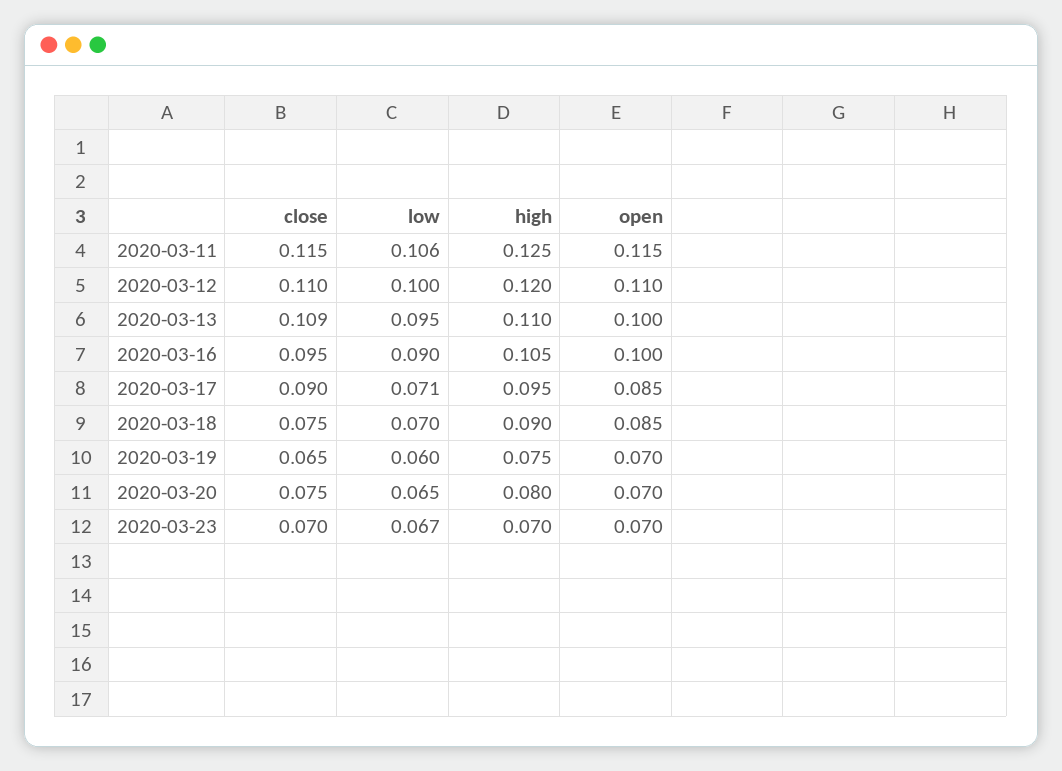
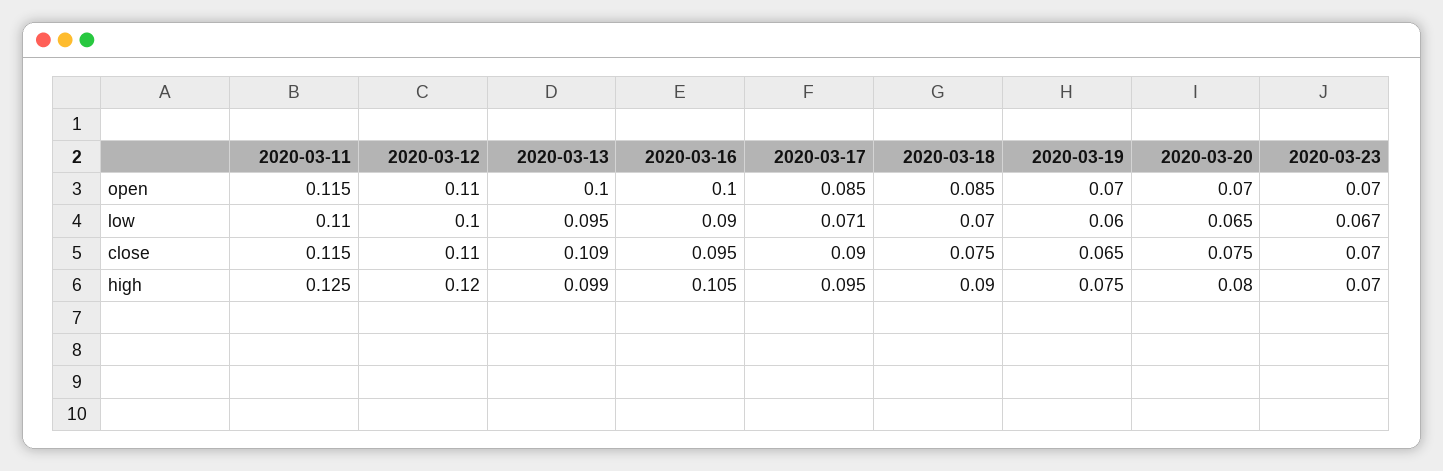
low, 2020-03-11: 0.106 -> 0.11
high, 2020-03-13: 0.11 -> 0.099

